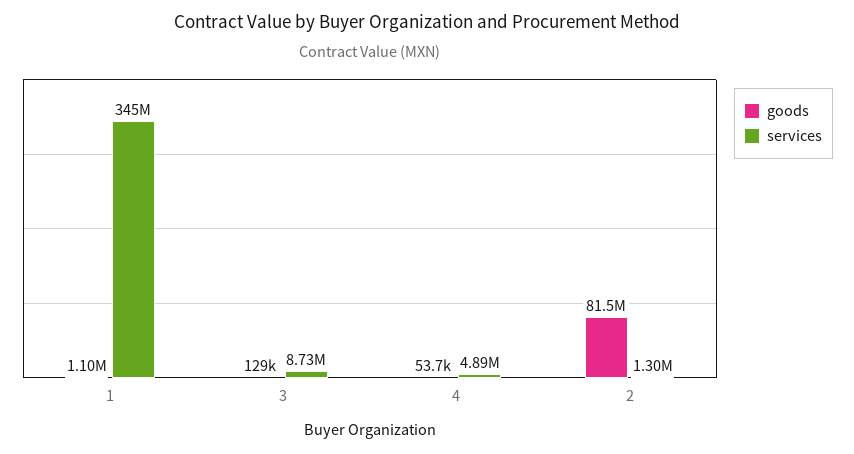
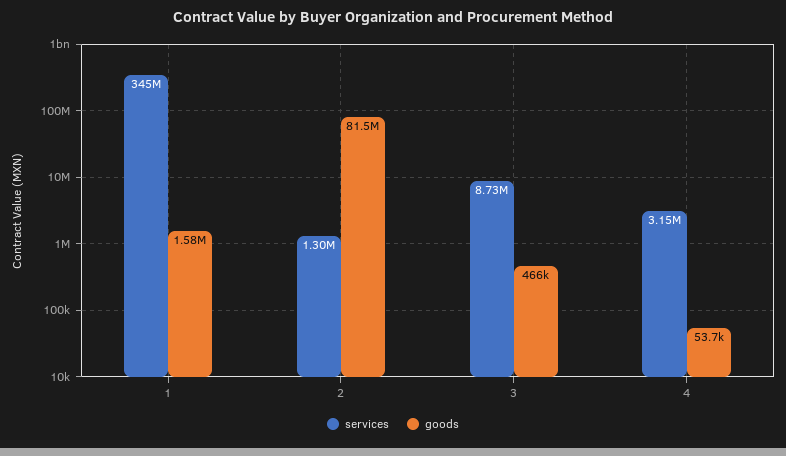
goods, 1: 1100000 -> 1580000
goods, 3: 129000 -> 466000
services, 4: 4890000 -> 3150000

